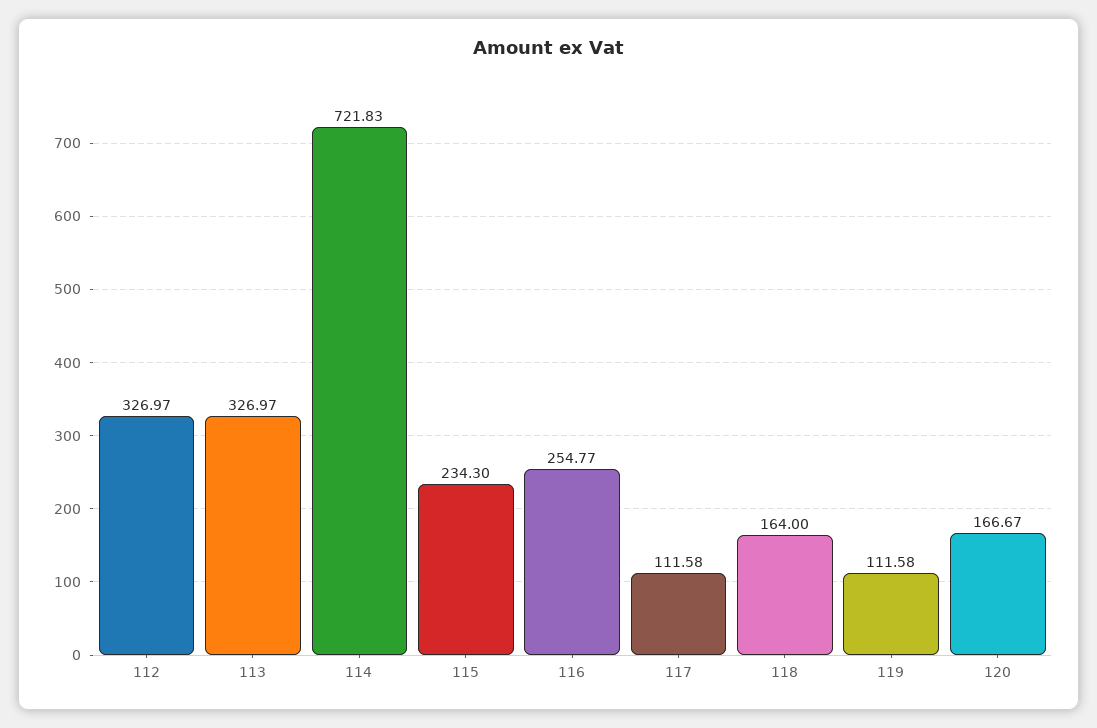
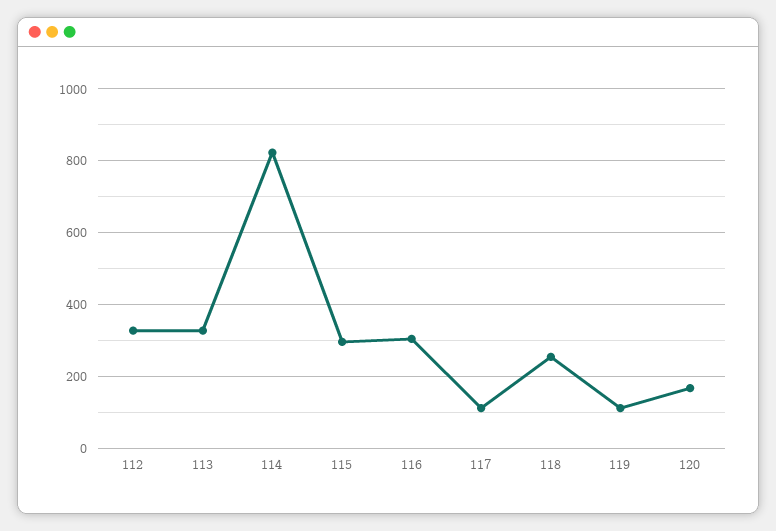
114: 721.83 -> 820
115: 234.3 -> 300
116: 254.77 -> 300
118: 164 -> 260

